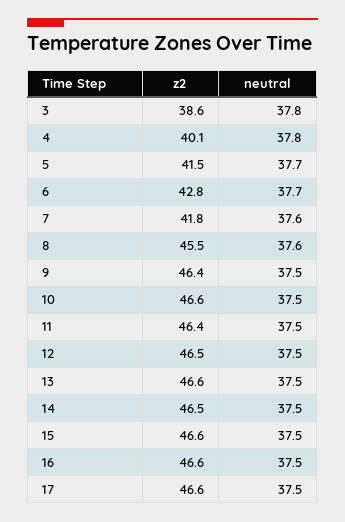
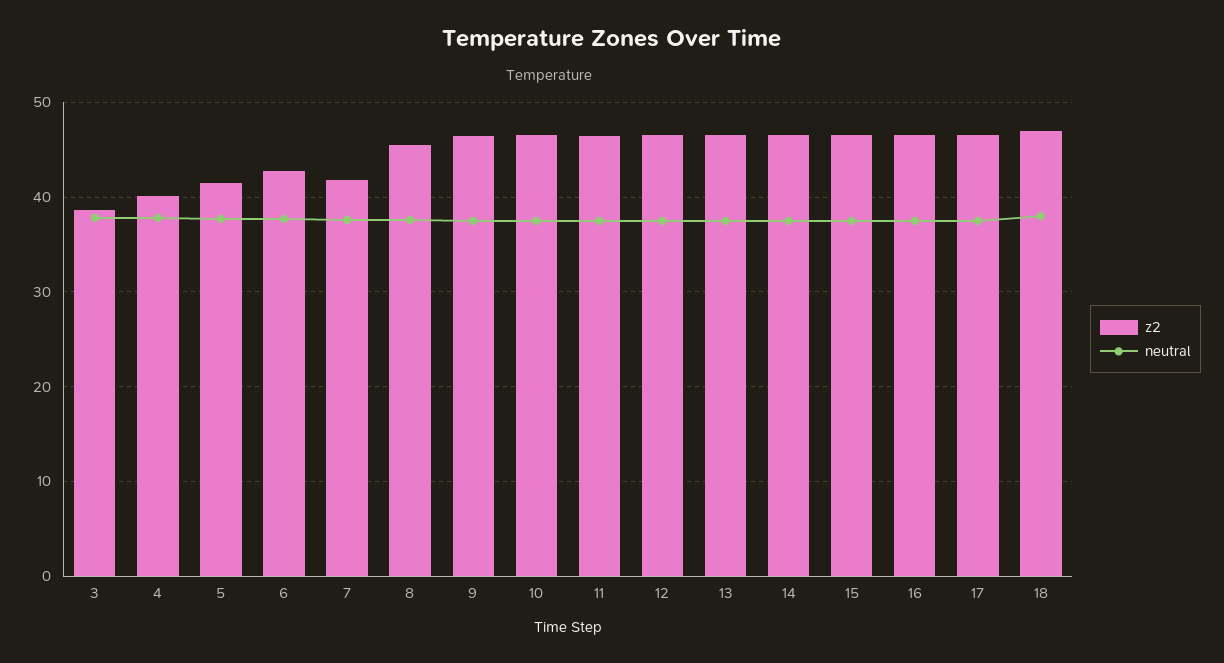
z2, 18: none -> 47
neutral, 18: none -> 38

